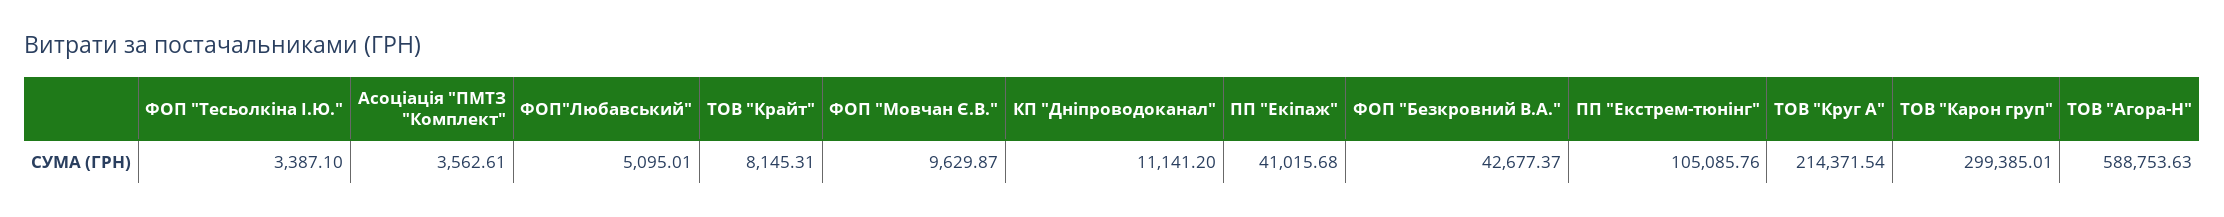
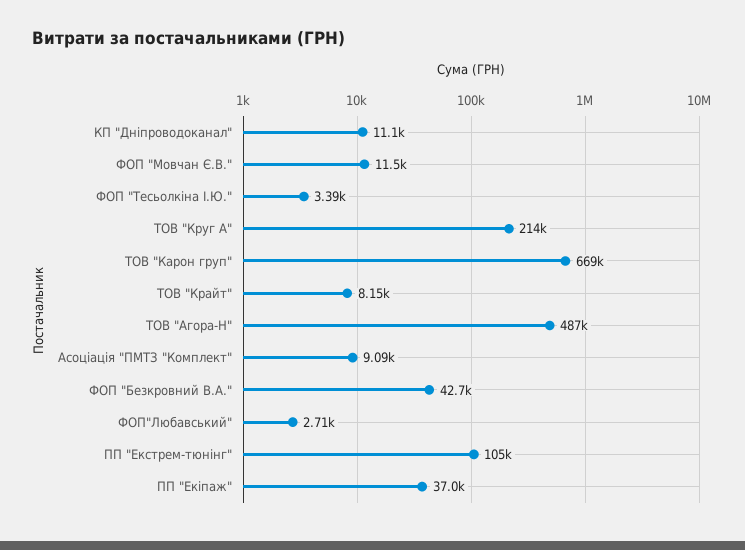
Асоціація "ПМТЗ "Комплект": 3562.61 -> 9090
ФОП"Любавський": 5095.01 -> 2710
ФОП "Мовчан Є.В.": 9629.87 -> 11500
ПП "Екіпаж": 41015.68 -> 37000
ТОВ "Карон груп": 299385.01 -> 669000
ТОВ "Агора-Н": 588753.63 -> 487000

